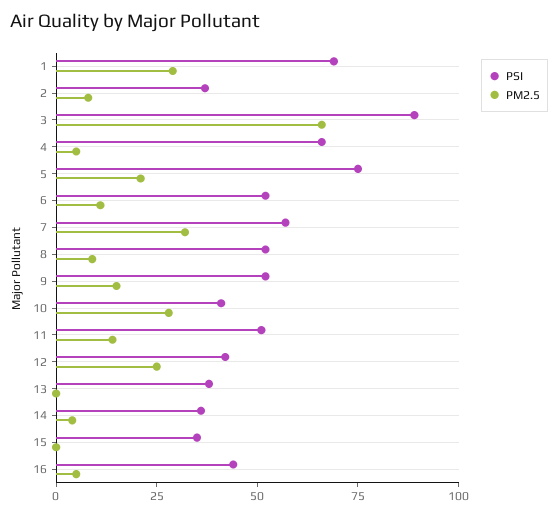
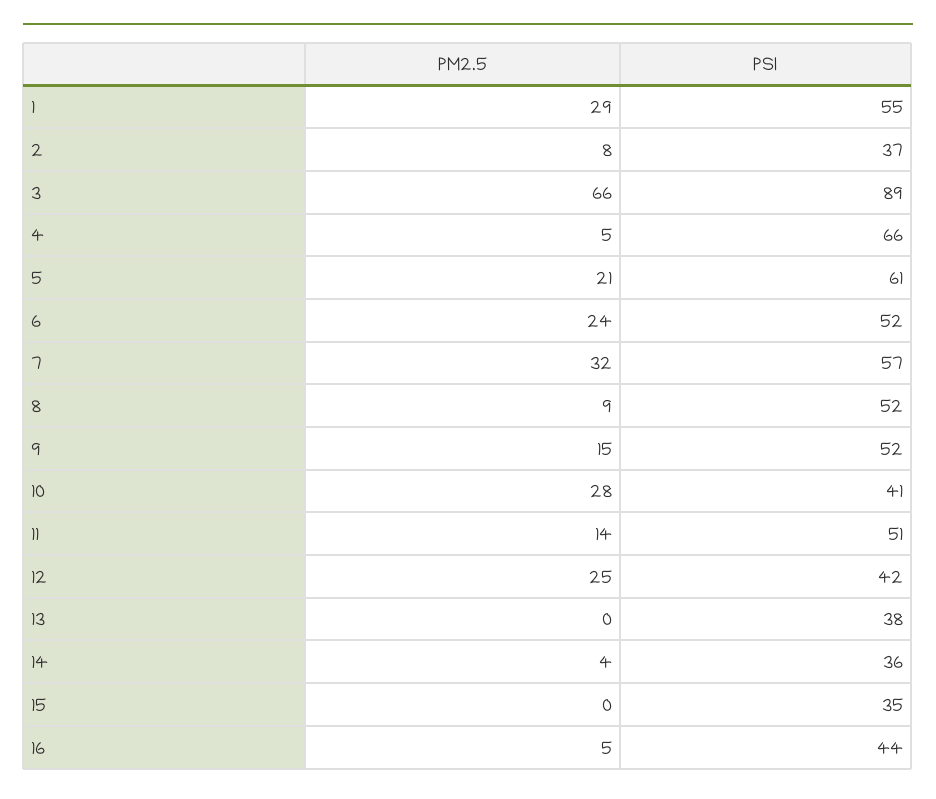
PSI, 1: 70 -> 55
PSI, 5: 75 -> 61
PM2.5, 6: 10 -> 24

